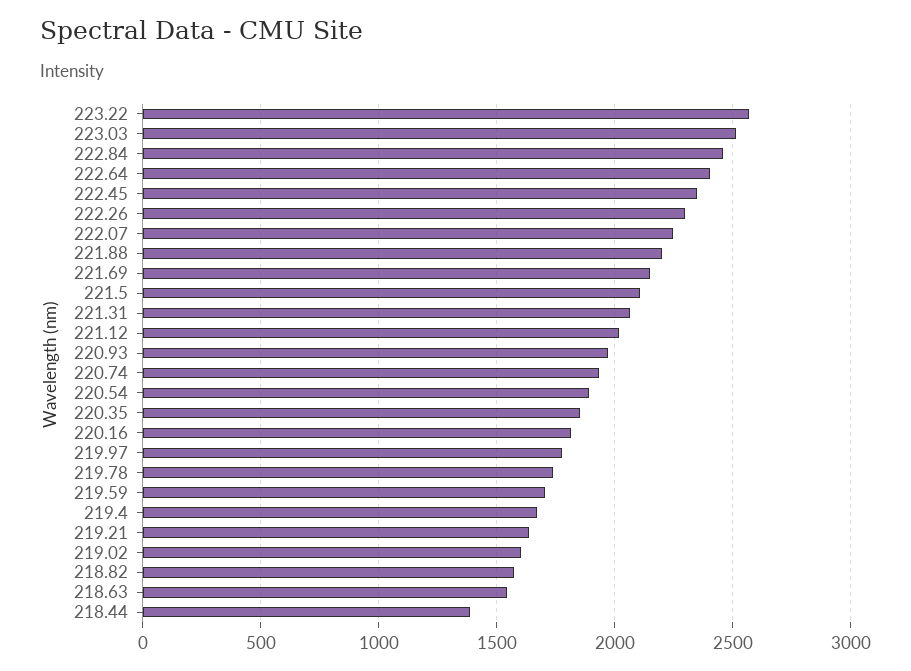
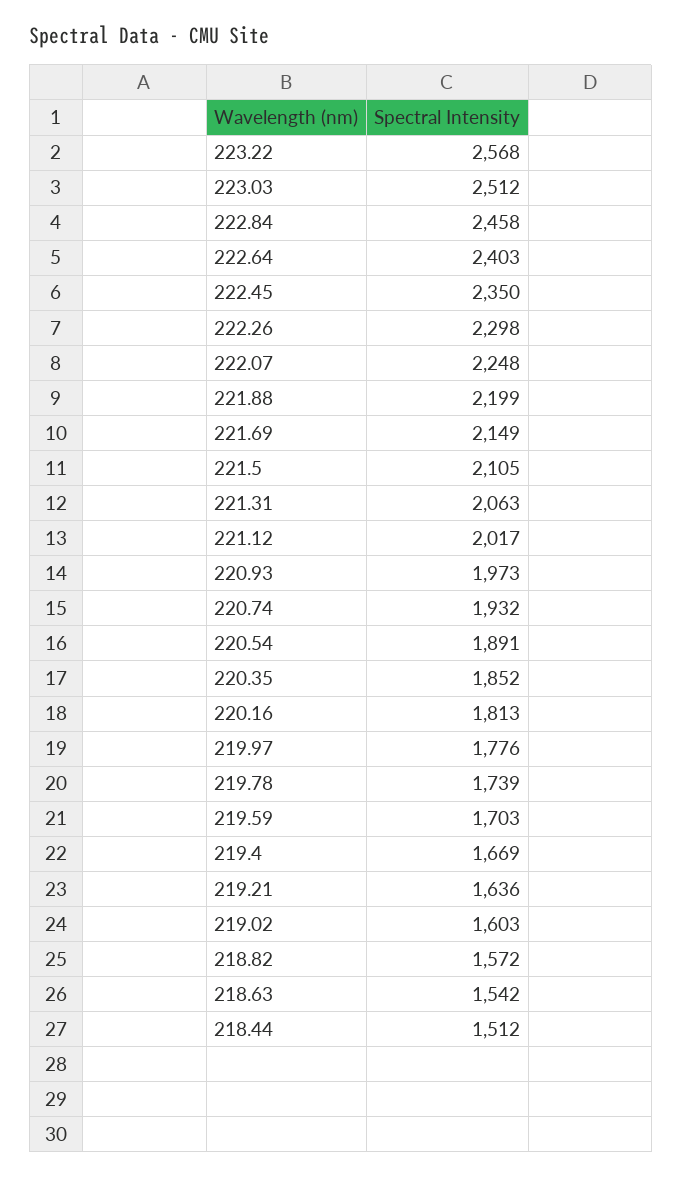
218.44: 1400 -> 1512

